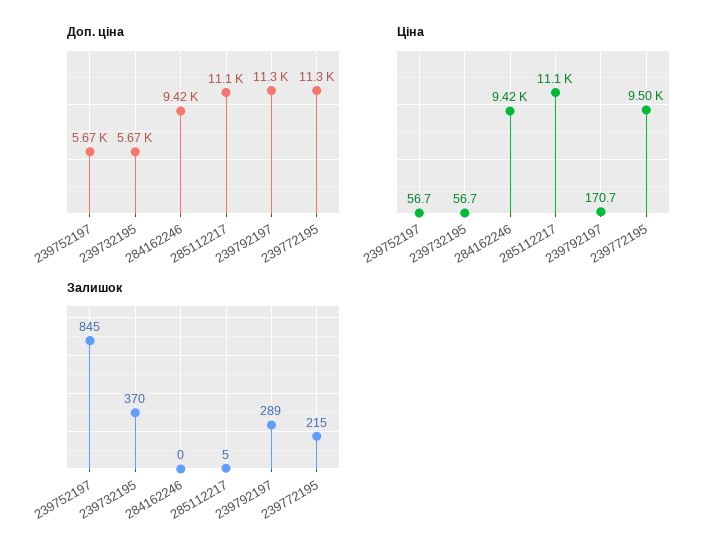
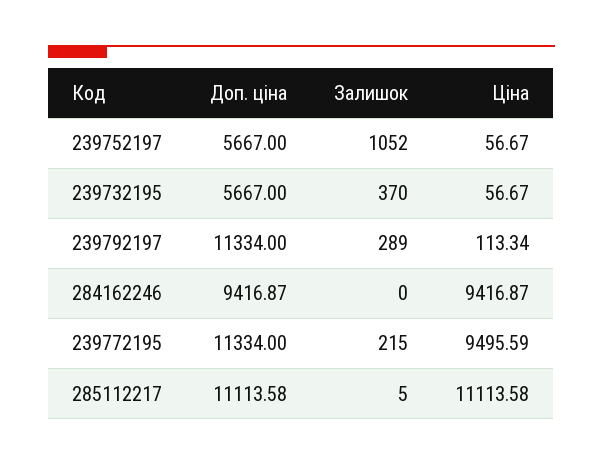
Ціна, 239792197: 170.7 -> 113.34
Залишок, 239752197: 845 -> 1052

